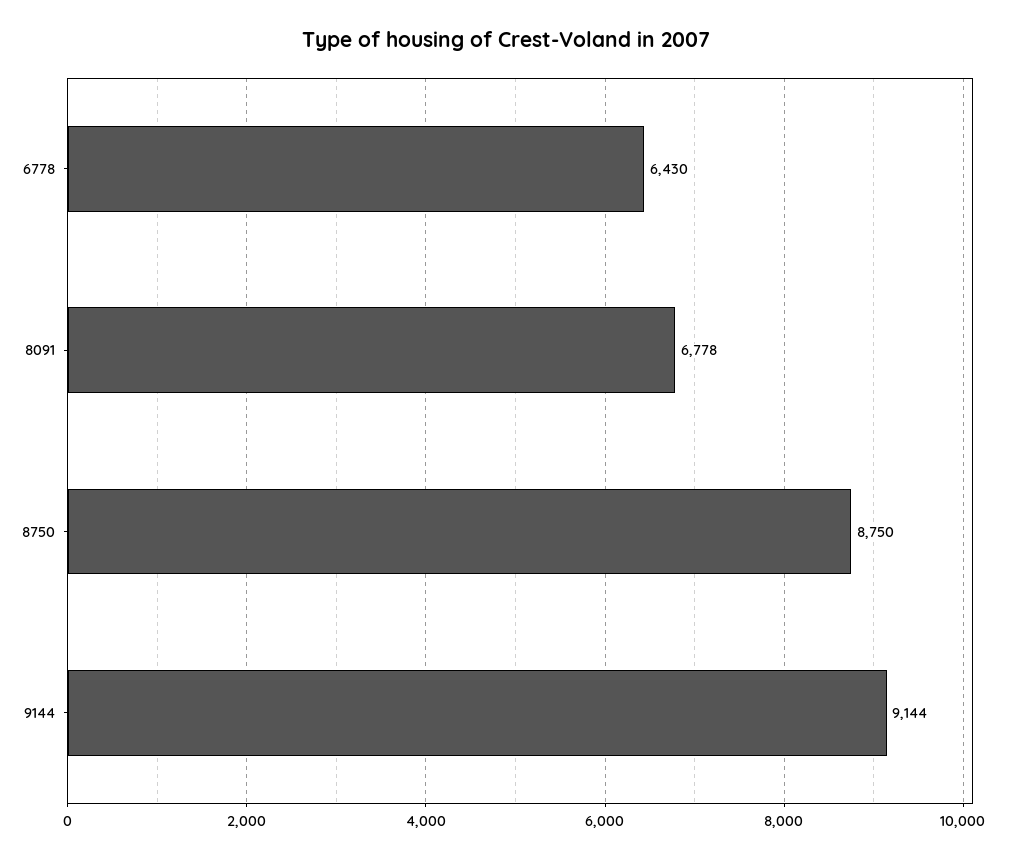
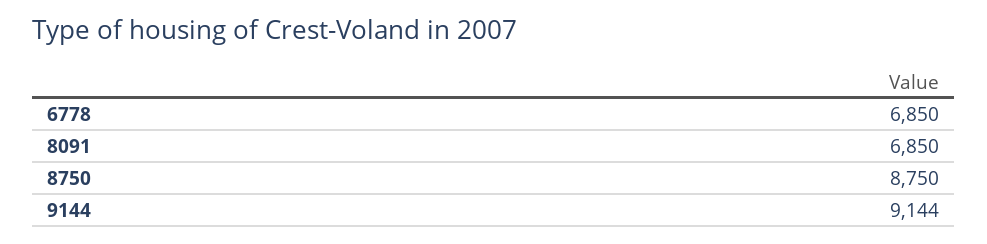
6778: 6430 -> 6850
8091: 6778 -> 6850

